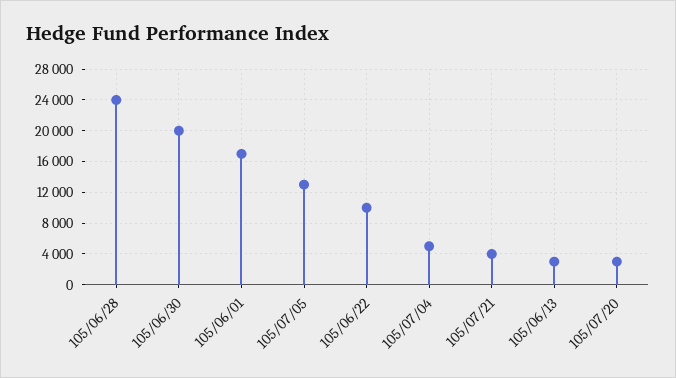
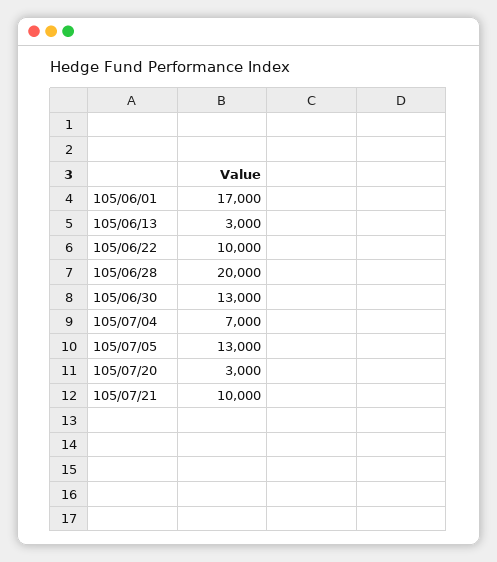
105/06/28: 24000 -> 20000
105/06/30: 20000 -> 13000
105/07/04: 5000 -> 7000
105/07/21: 4000 -> 10000

